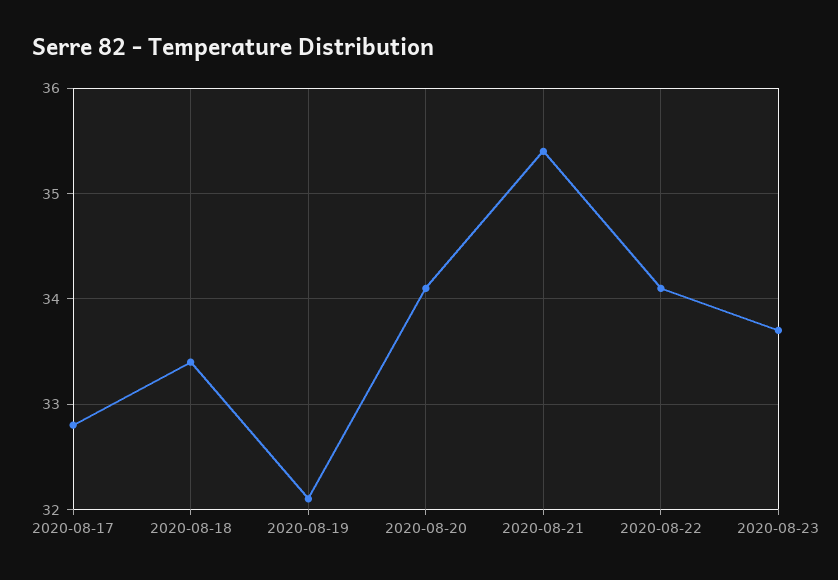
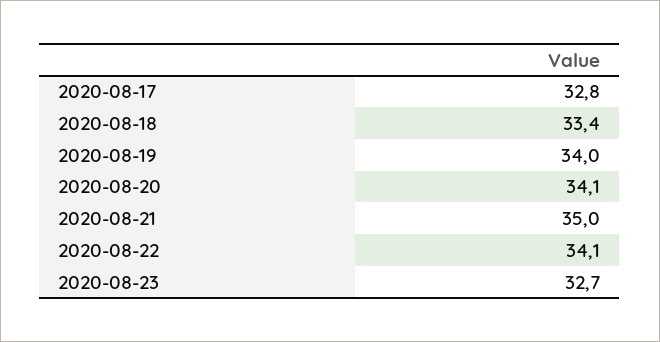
2020-08-19: 32.1 -> 34
2020-08-21: 35.4 -> 35
2020-08-23: 33.7 -> 32.7

